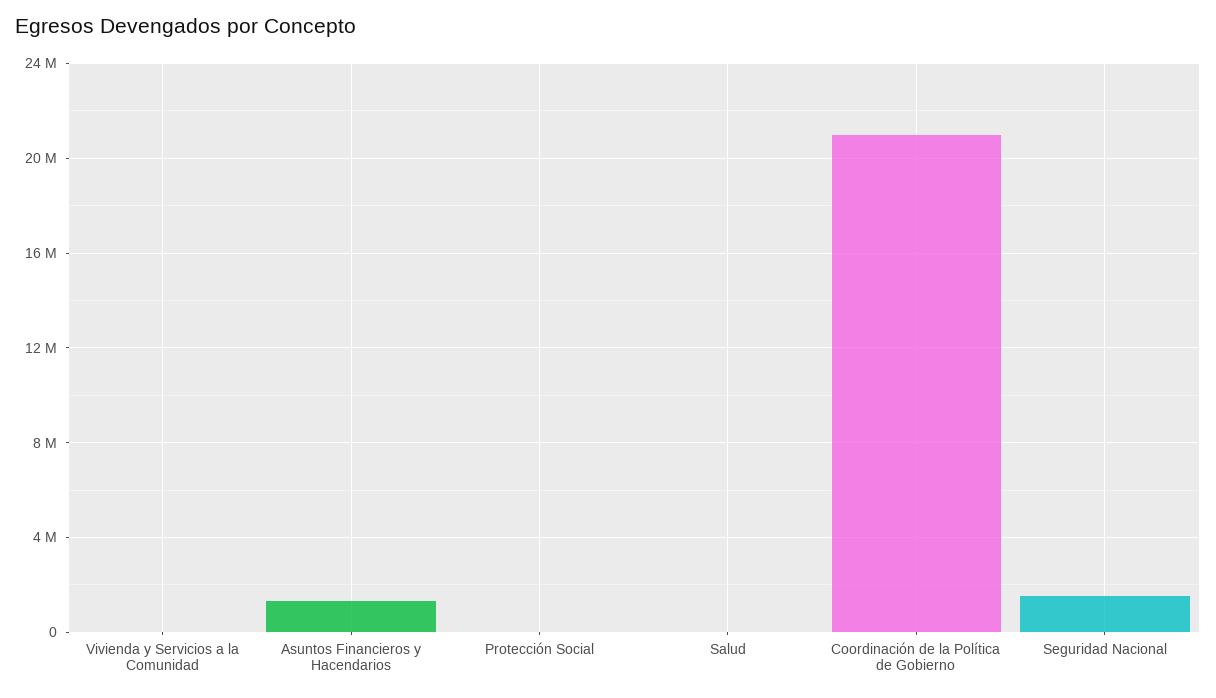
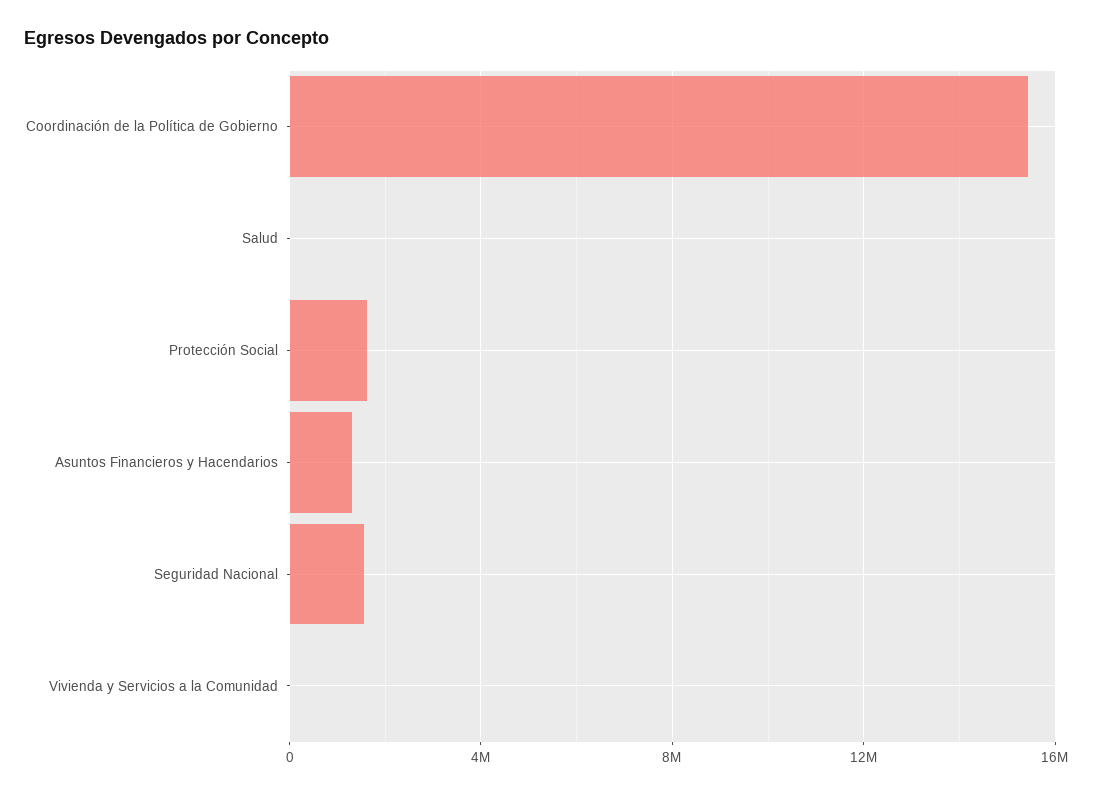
Protección Social: 0 -> 1500000
Coordinación de la Política de Gobierno: 21000000 -> 15500000

